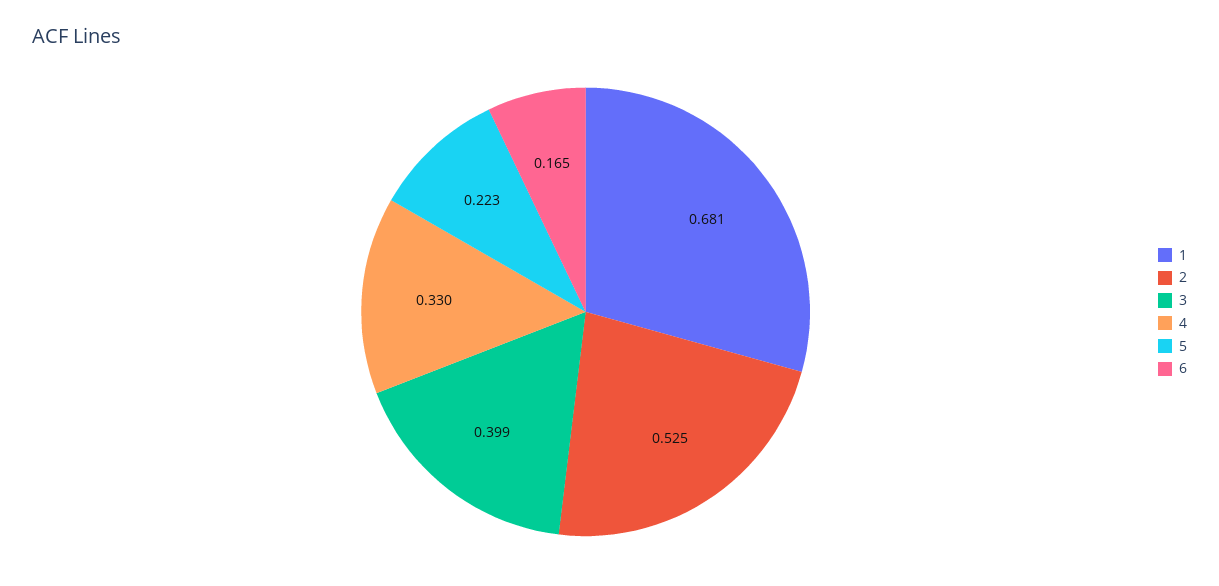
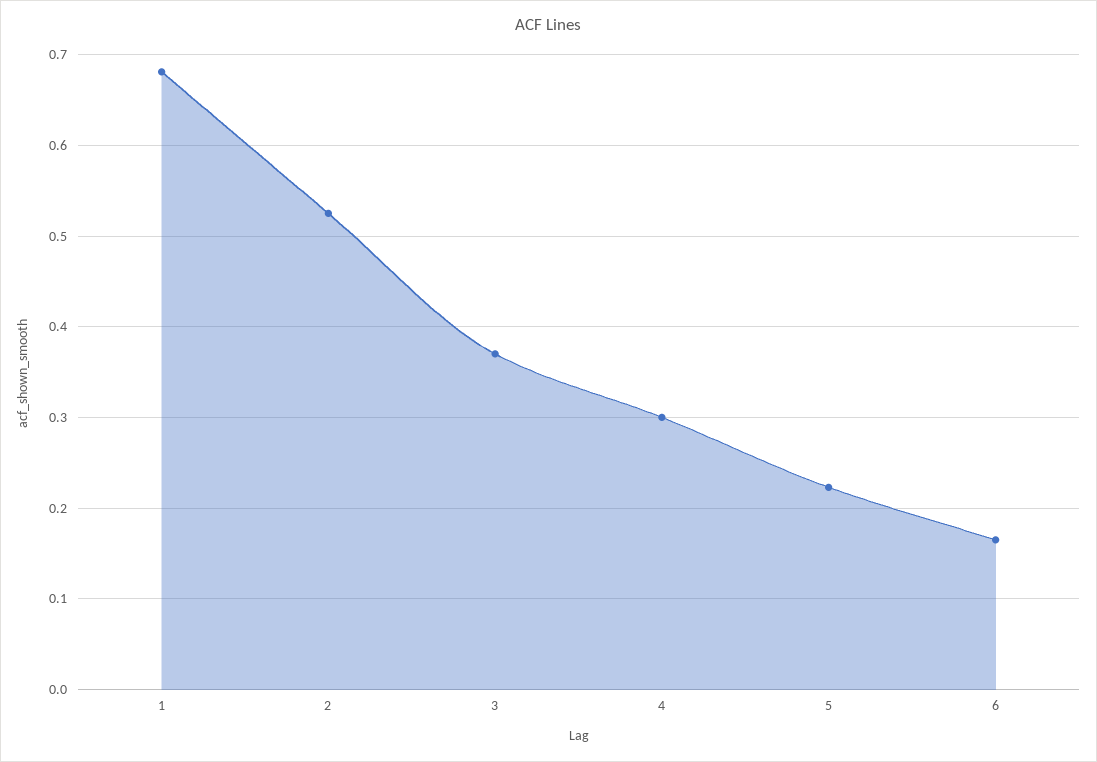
3: 0.399 -> 0.37
4: 0.33 -> 0.3

